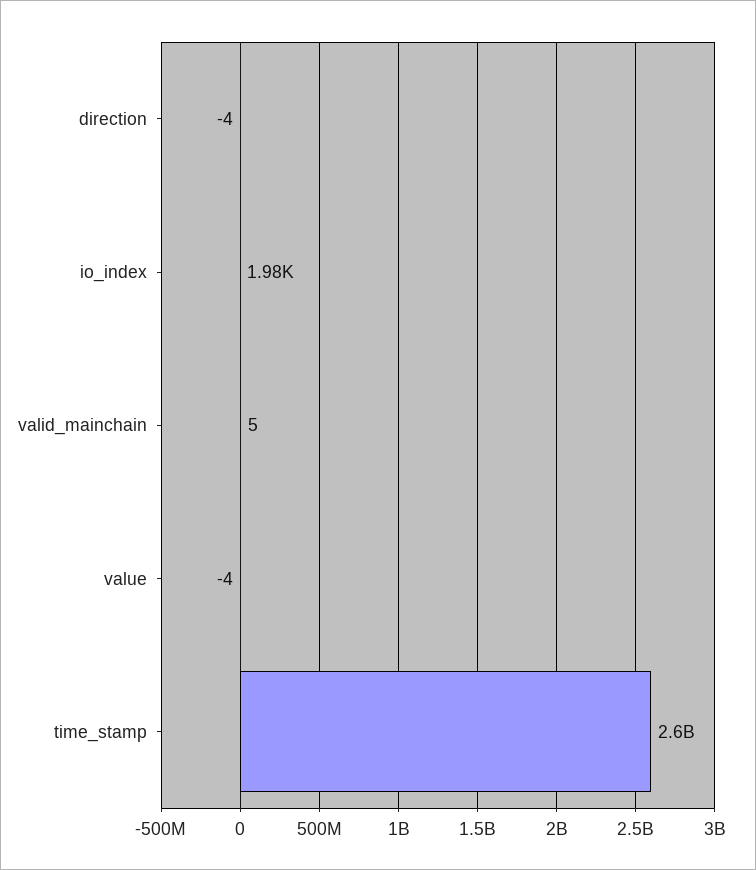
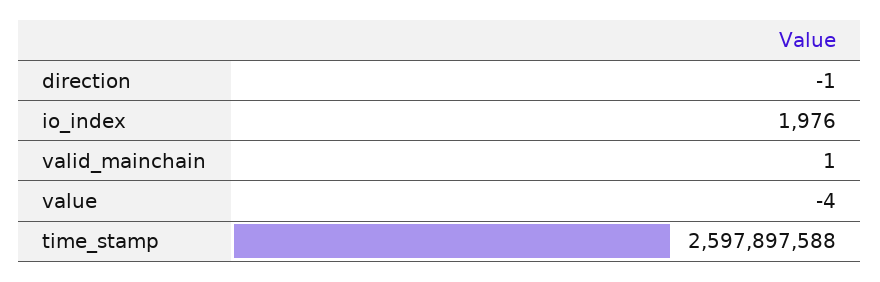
direction: -4 -> -1
valid_mainchain: 5 -> 1

